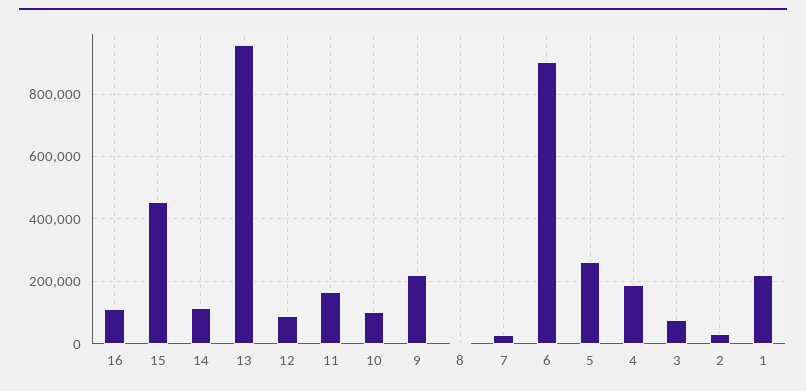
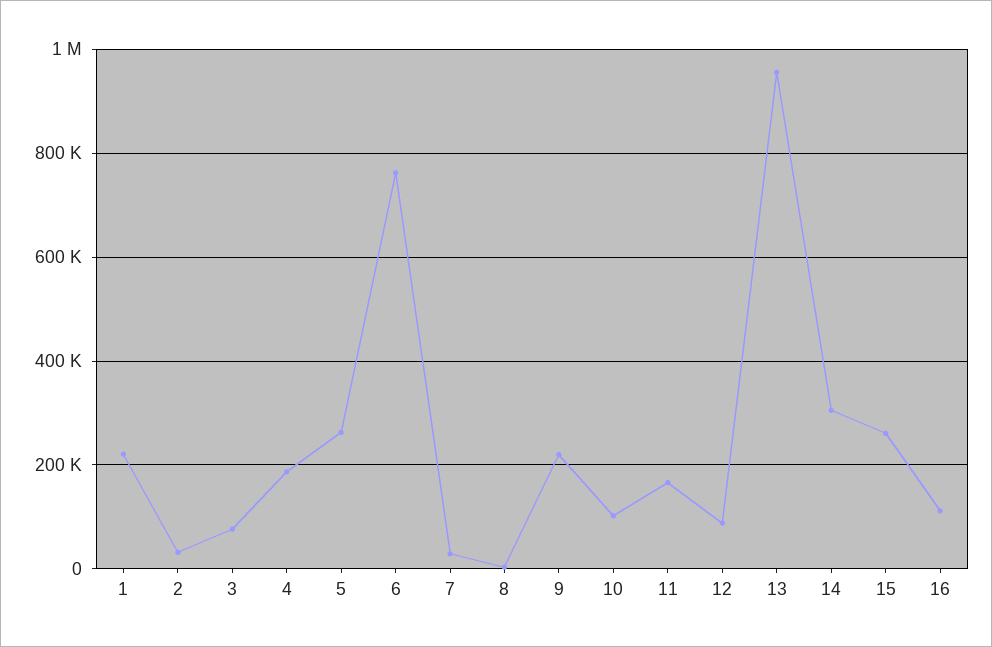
15: 460000 -> 260000
14: 120000 -> 300000
6: 900000 -> 760000

